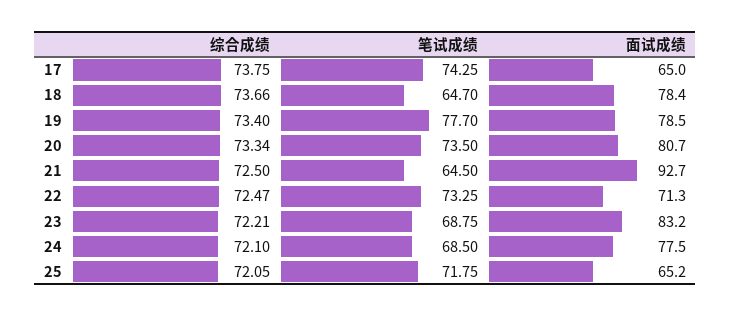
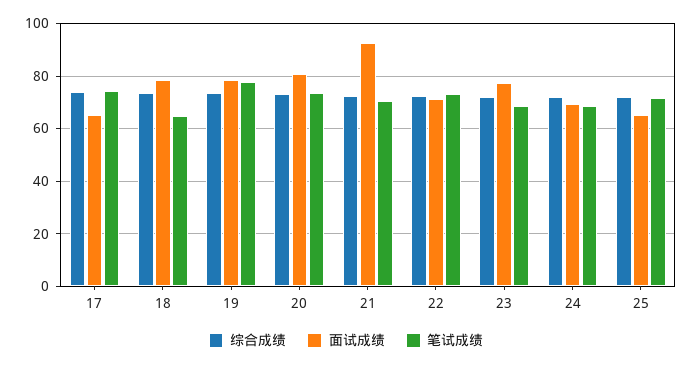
笔试成绩, 21: 64.5 -> 70
面试成绩, 23: 83.2 -> 77.5
面试成绩, 24: 77.5 -> 70

